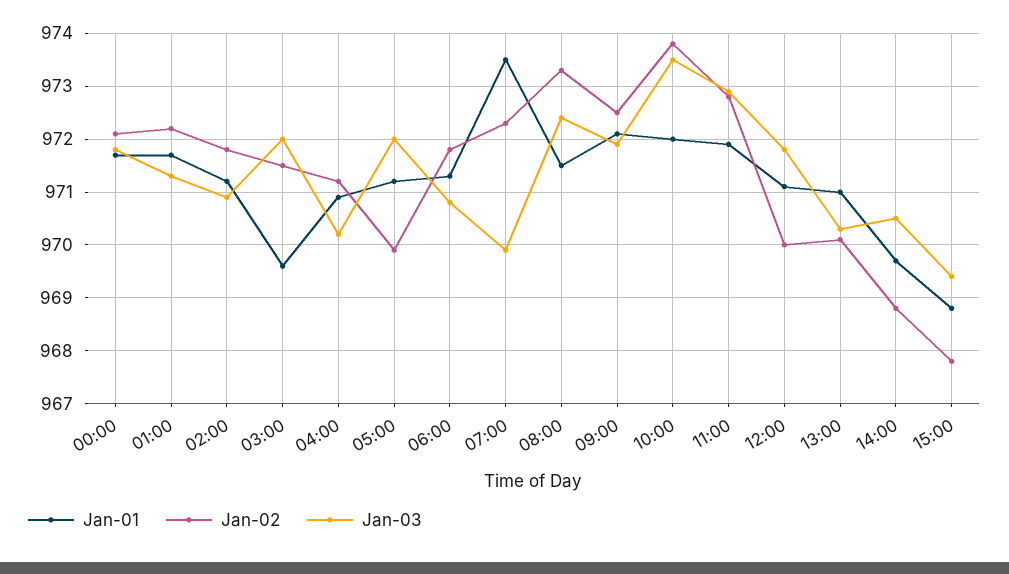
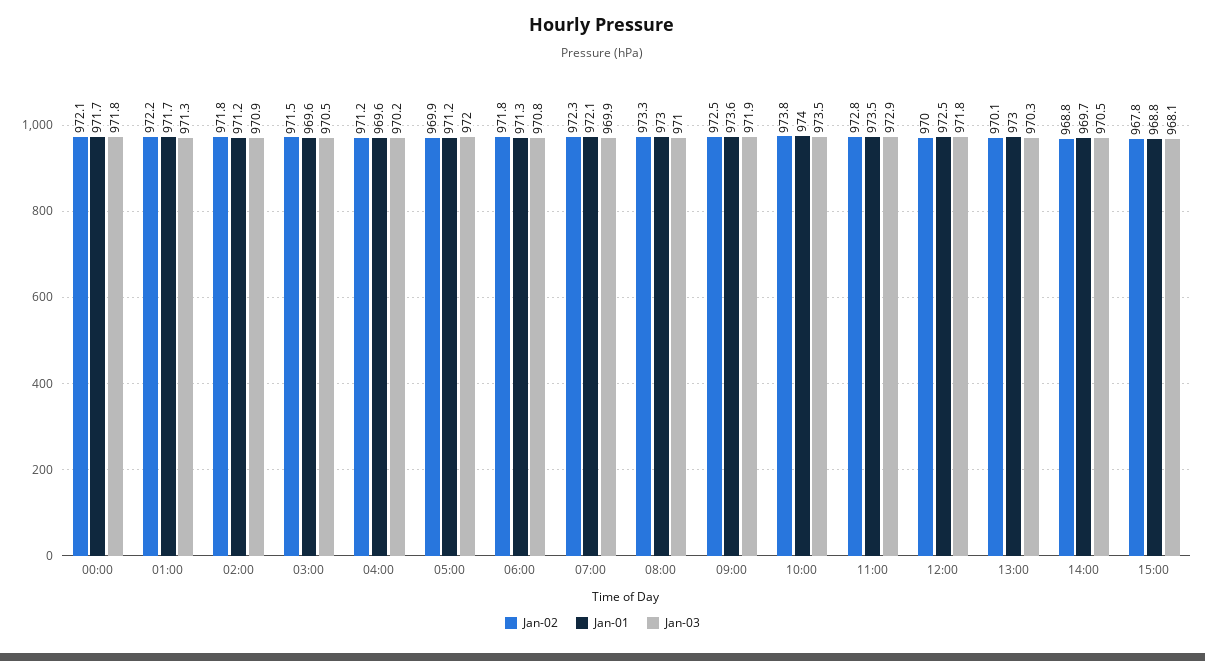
Jan-03, 03:00: 972 -> 970.5
Jan-01, 04:00: 971 -> 969.6
Jan-01, 07:00: 973.5 -> 972.1
Jan-01, 08:00: 971.5 -> 973
Jan-03, 08:00: 972.5 -> 971
Jan-01, 09:00: 972 -> 973.6
Jan-01, 10:00: 972 -> 974
Jan-01, 11:00: 972 -> 973.5
Jan-01, 12:00: 971 -> 972.5
Jan-01, 13:00: 971 -> 973
Jan-03, 15:00: 969.5 -> 968.1

